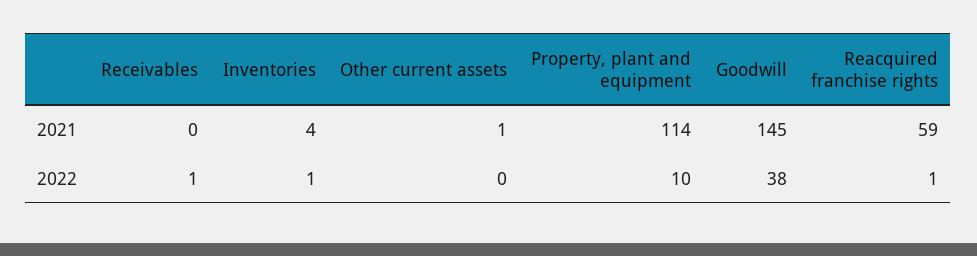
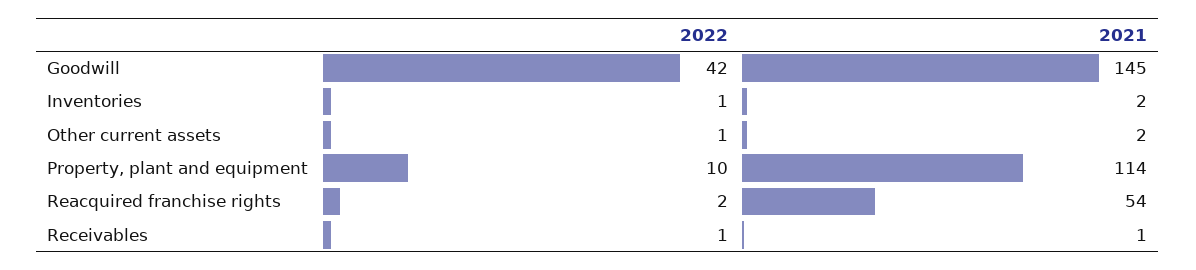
Receivables, 2021: 0 -> 1
Inventories, 2021: 4 -> 2
Other current assets, 2021: 1 -> 2
Reacquired franchise rights, 2021: 59 -> 54
Other current assets, 2022: 0 -> 1
Goodwill, 2022: 38 -> 42
Reacquired franchise rights, 2022: 1 -> 2

